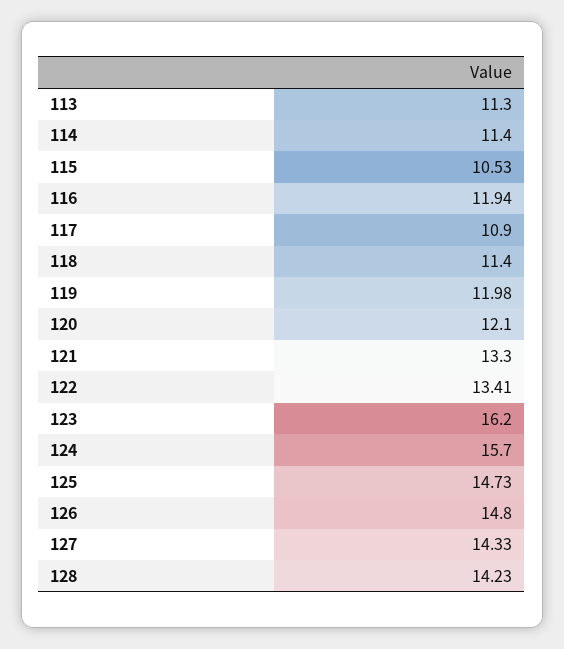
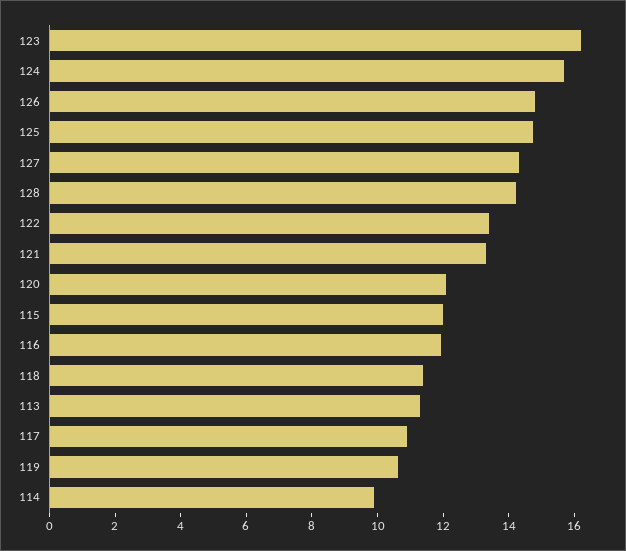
114: 11.4 -> 10
115: 10.53 -> 12
119: 11.98 -> 10.5

